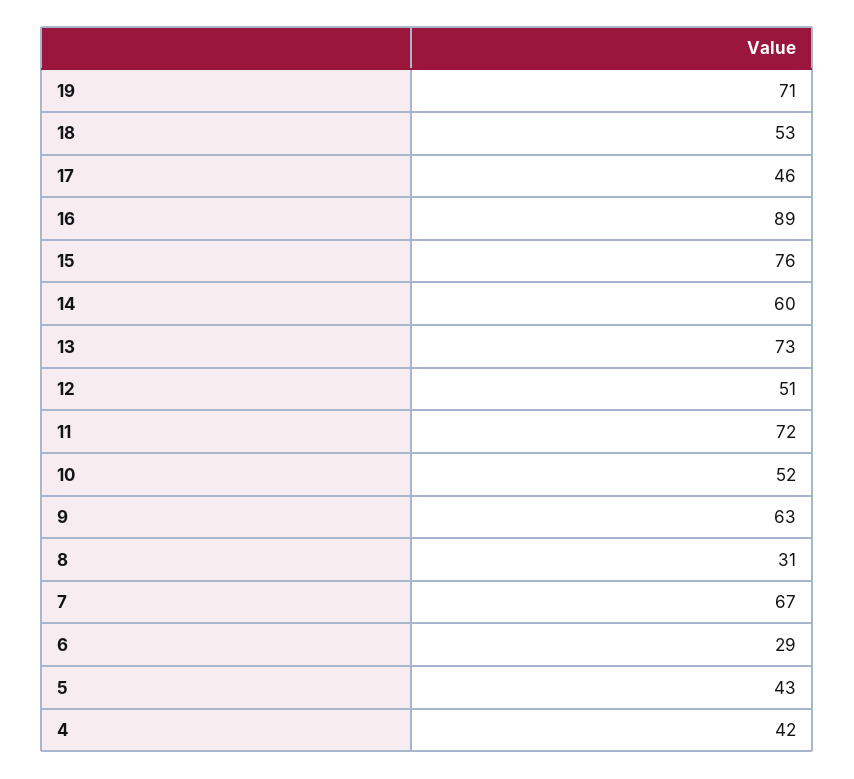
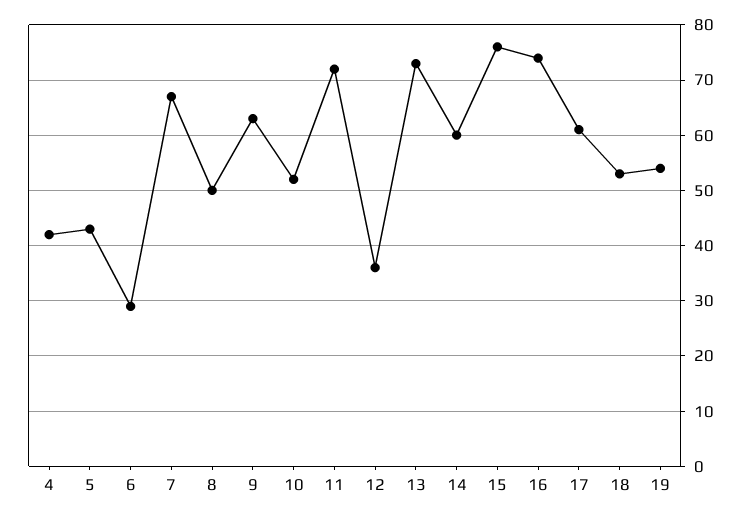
19: 71 -> 55
17: 46 -> 60
16: 89 -> 75
12: 51 -> 35
8: 31 -> 50

